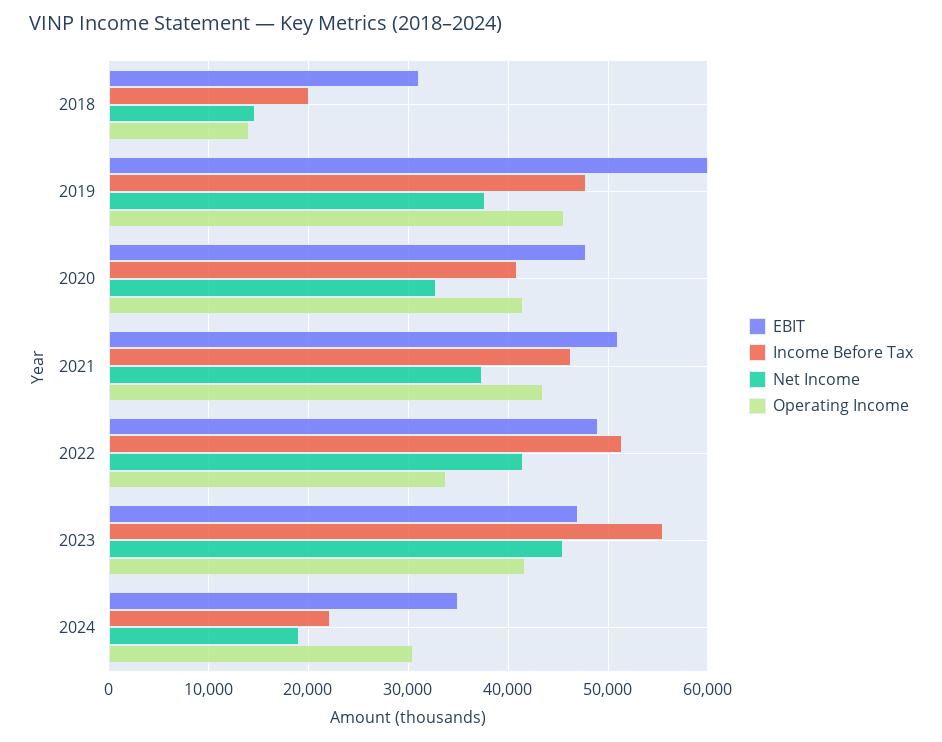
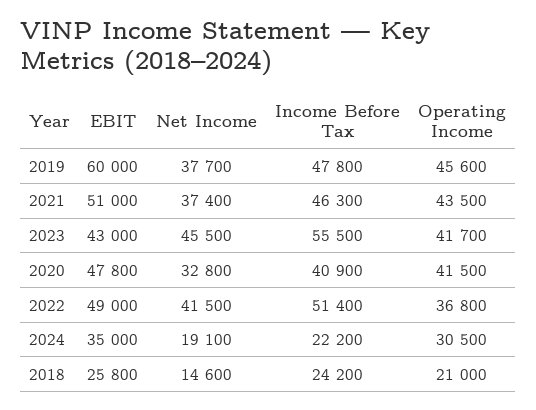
EBIT, 2018: 31000 -> 25800
Income Before Tax, 2018: 20000 -> 24200
Operating Income, 2018: 14000 -> 21000
Operating Income, 2022: 34000 -> 36800
EBIT, 2023: 47000 -> 43000

